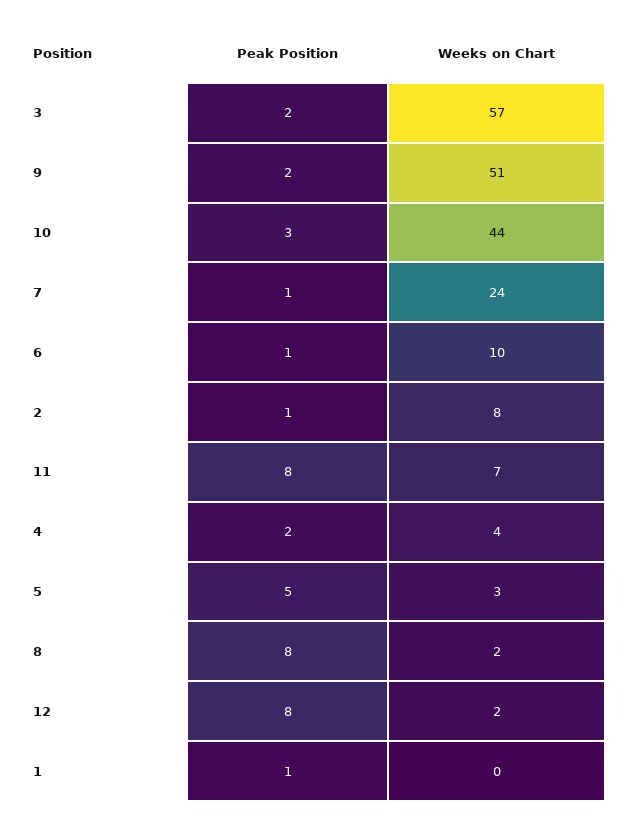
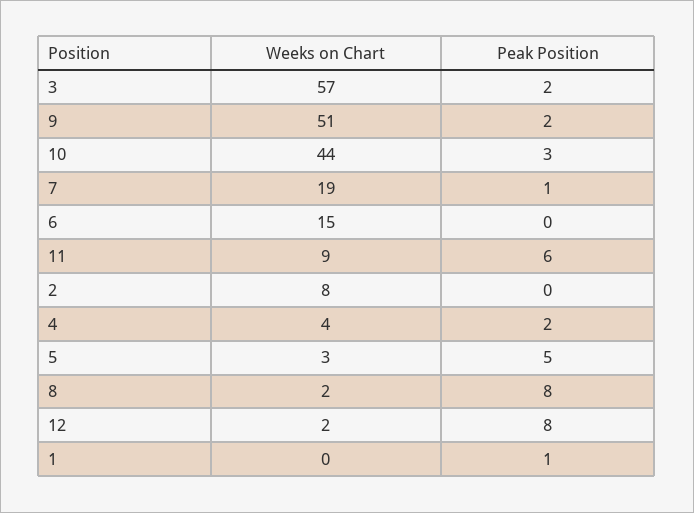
Weeks on Chart, 7: 24 -> 19
Peak Position, 6: 1 -> 0
Weeks on Chart, 6: 10 -> 15
Peak Position, 2: 1 -> 0
Peak Position, 11: 8 -> 6
Weeks on Chart, 11: 7 -> 9

